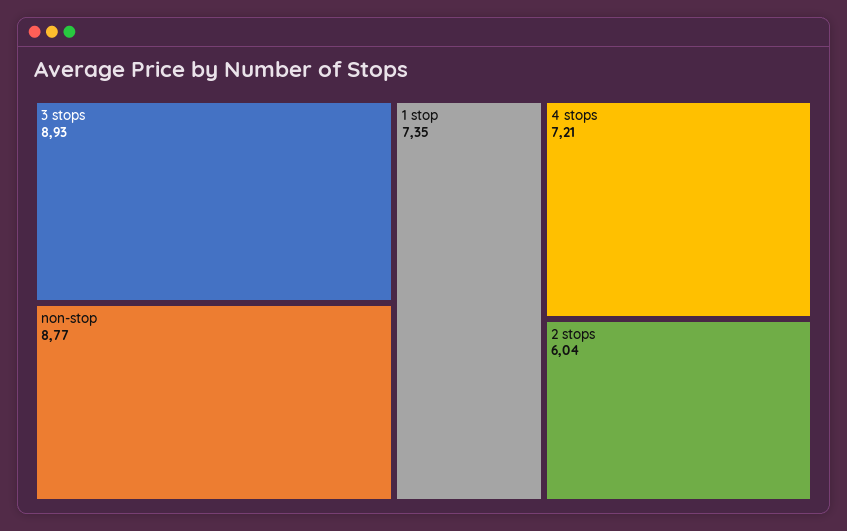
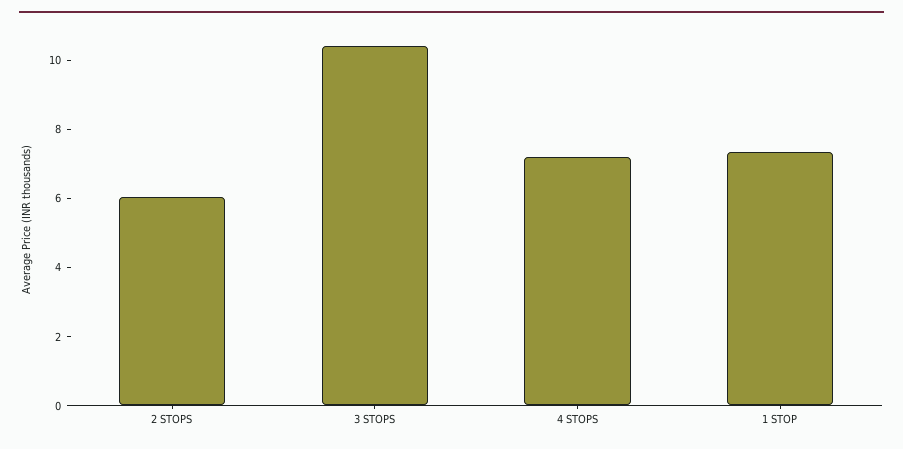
3 stops: 8.93 -> 10.5
non-stop: 8.77 -> none

